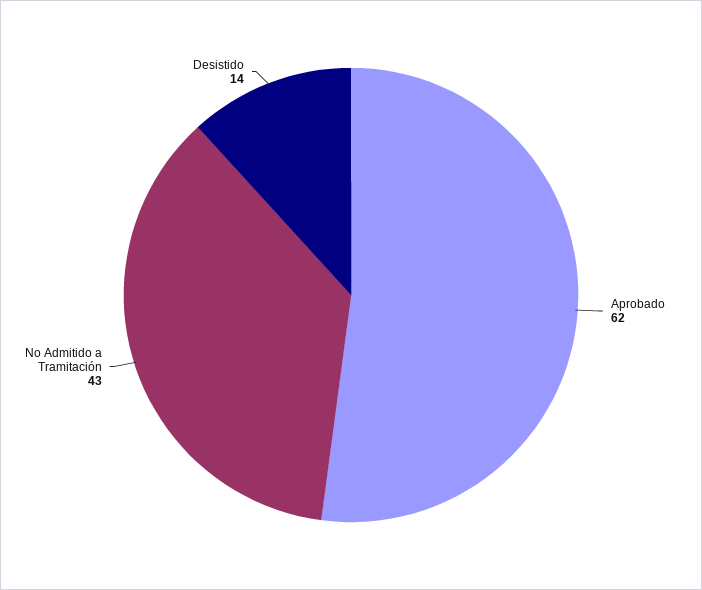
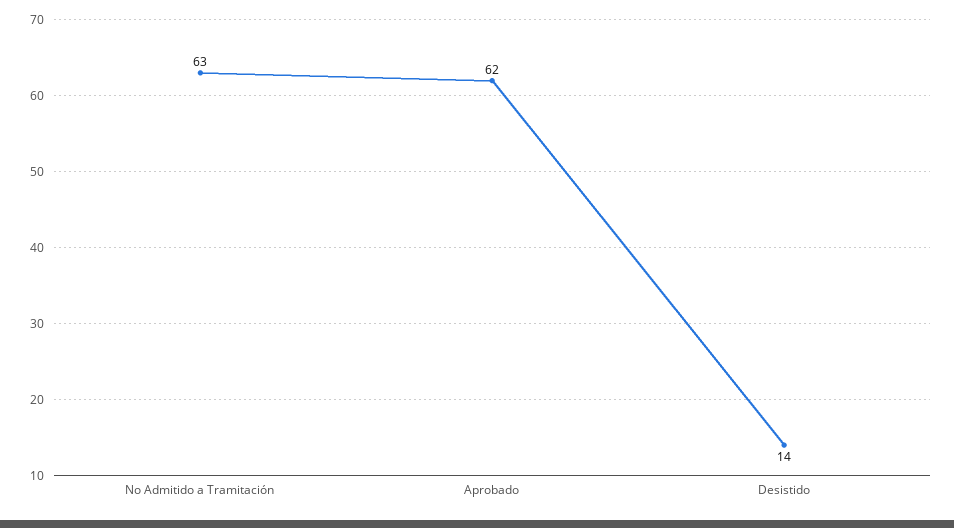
No Admitido a Tramitación: 43 -> 63

